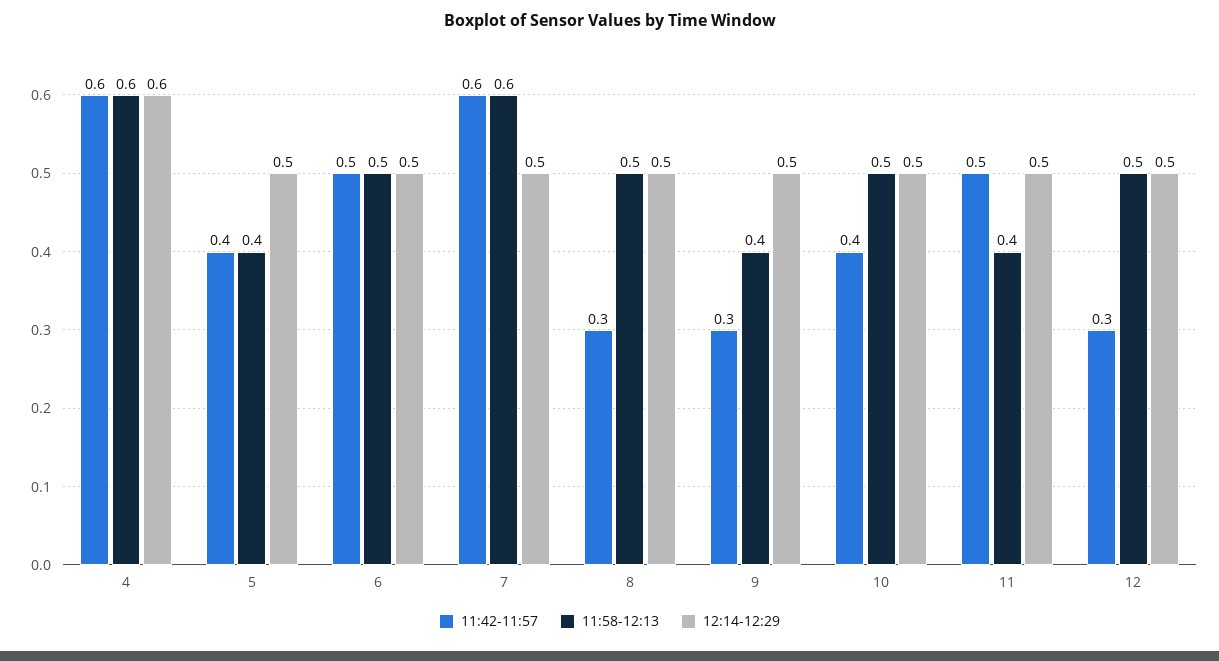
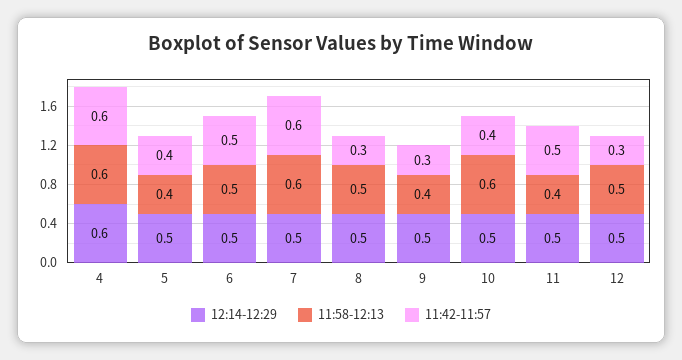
11:58-12:13, 10: 0.5 -> 0.6

